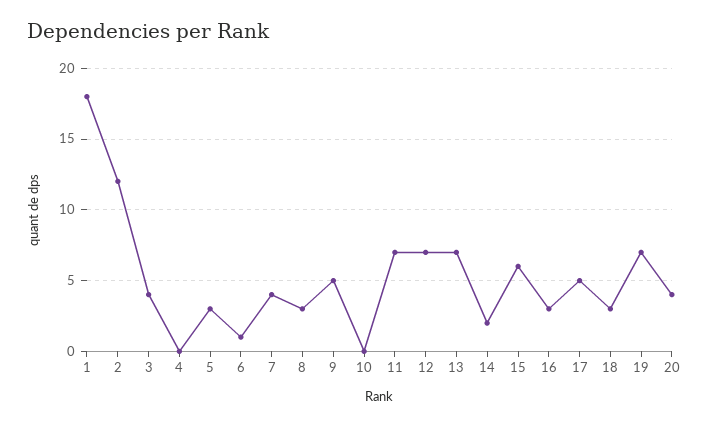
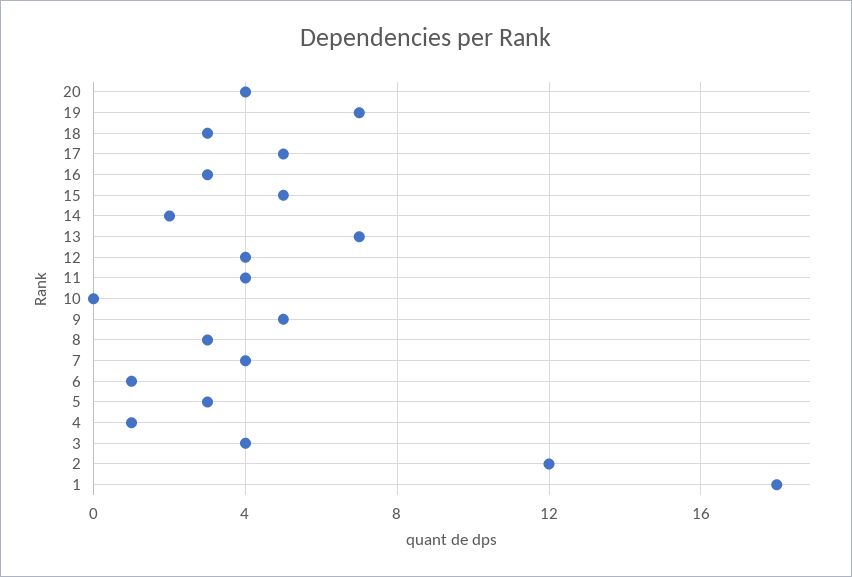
4: 0 -> 1
11: 7 -> 4
12: 7 -> 4
15: 6 -> 5

